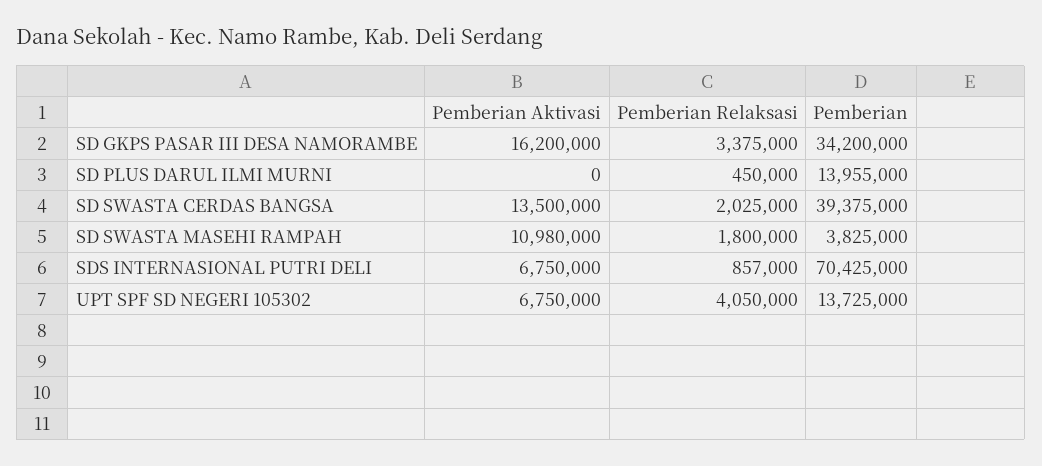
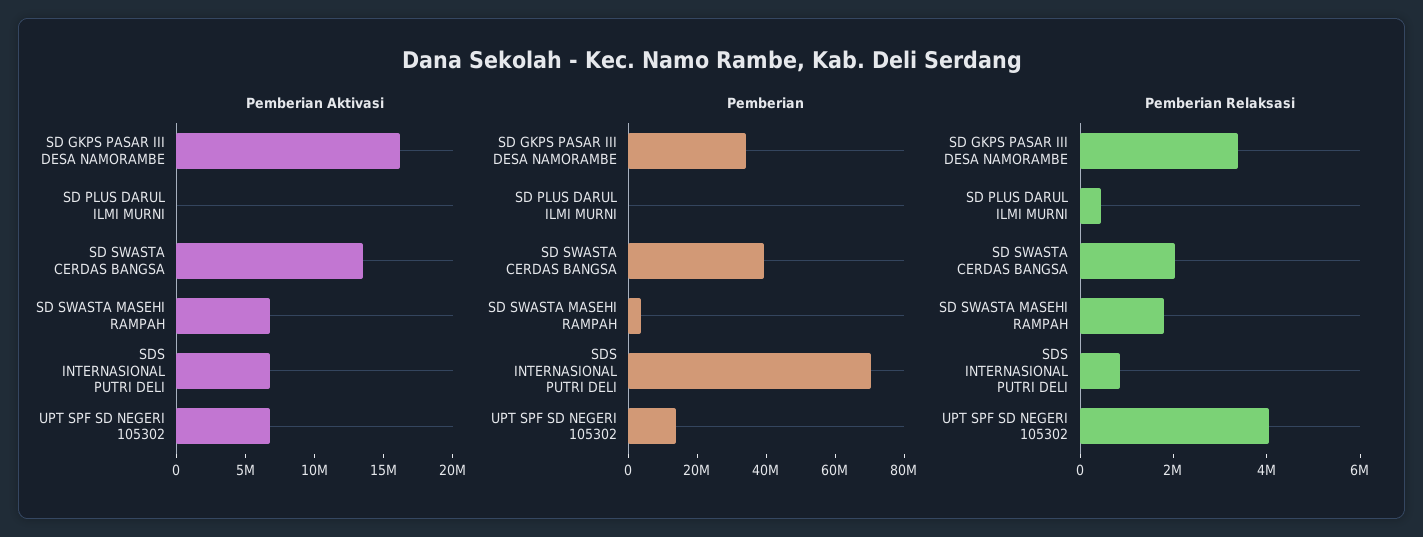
Pemberian, SD PLUS DARUL ILMI MURNI: 13955000 -> 0
Pemberian Aktivasi, SD SWASTA MASEHI RAMPAH: 10980000 -> 7000000

